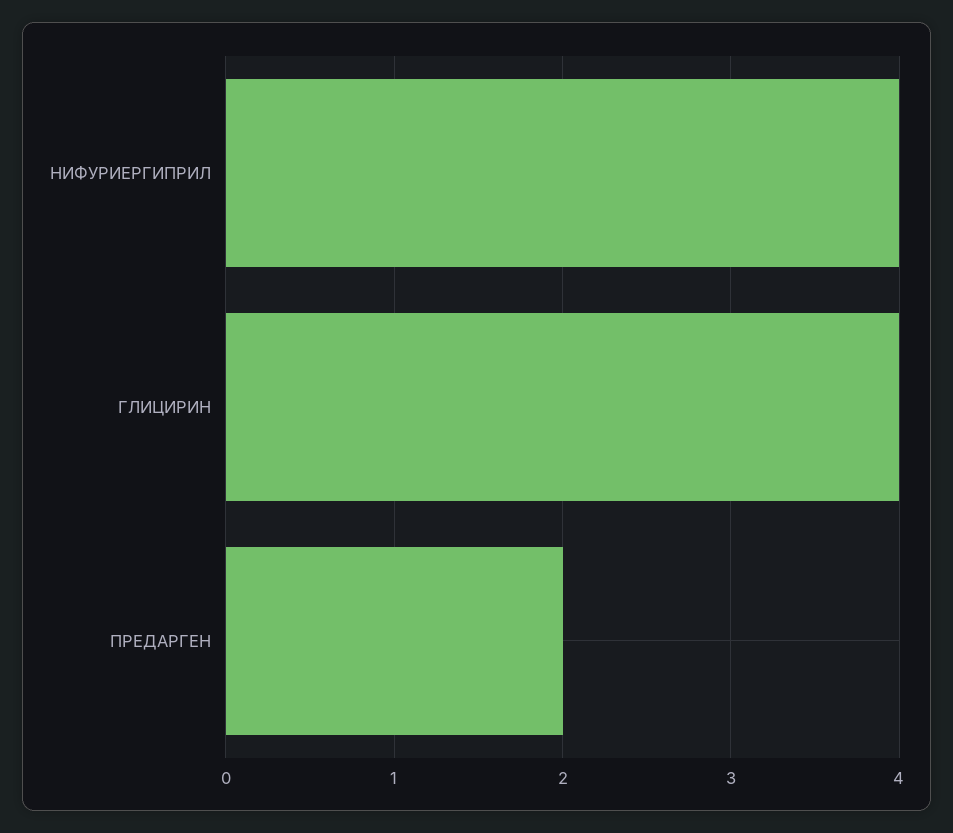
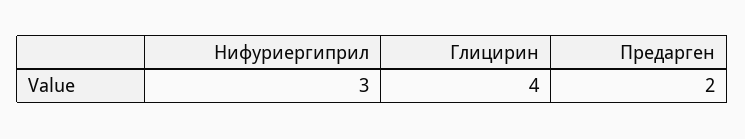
НИФУРИЕРГИПРИЛ: 4 -> 3

